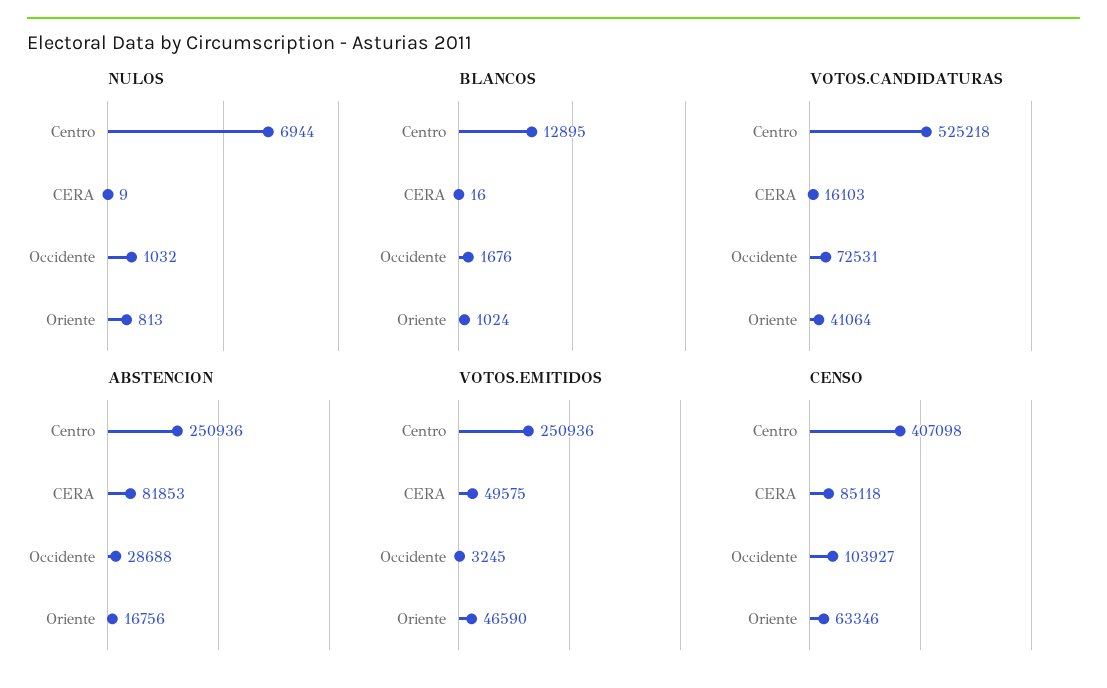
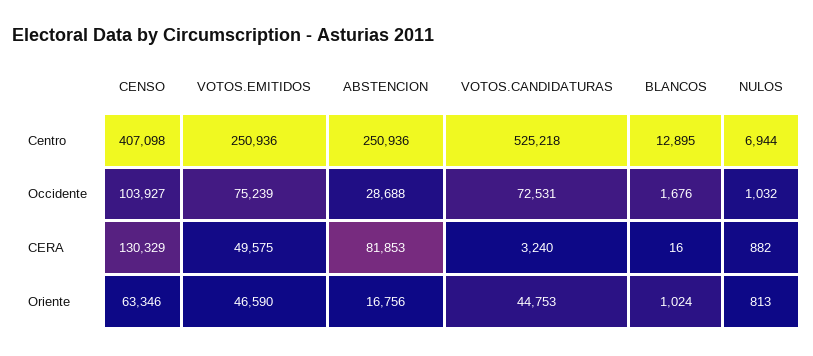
NULOS, CERA: 9 -> 882
VOTOS.CANDIDATURAS, CERA: 16103 -> 3240
VOTOS.CANDIDATURAS, Oriente: 41064 -> 44753
VOTOS.EMITIDOS, Occidente: 3245 -> 75239
CENSO, CERA: 85118 -> 130329

